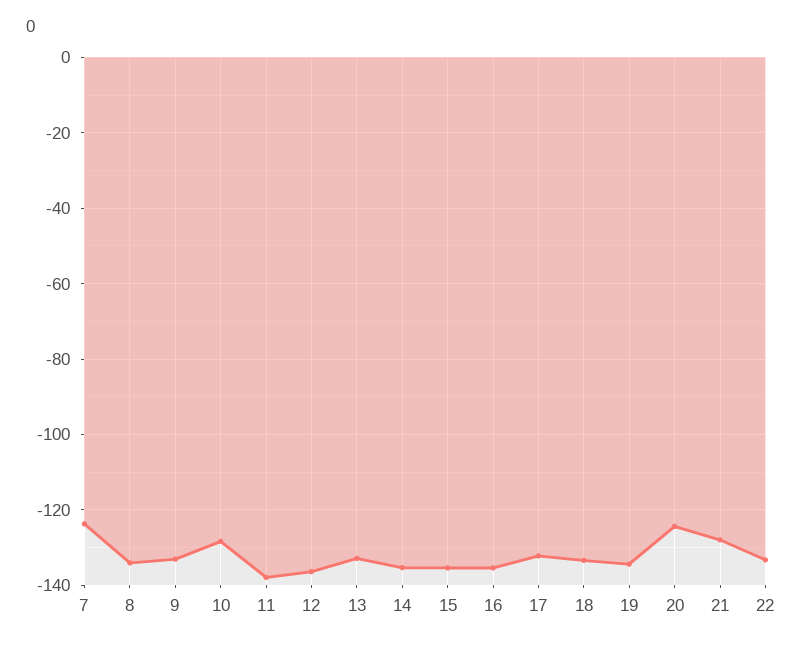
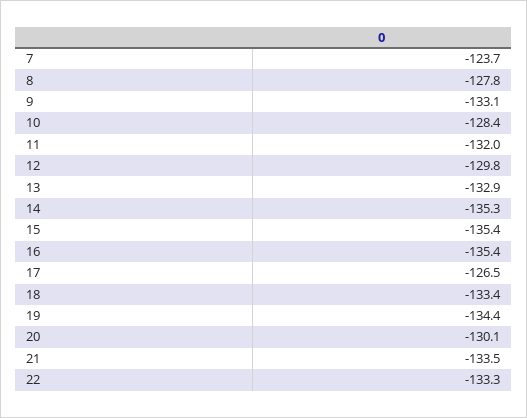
8: -134 -> -127.8
11: -138 -> -132
12: -136 -> -129.8
17: -132 -> -126.5
20: -124 -> -130.1
21: -128 -> -133.5

